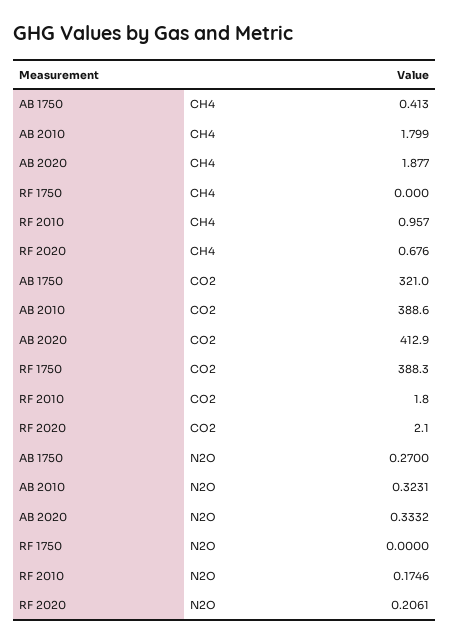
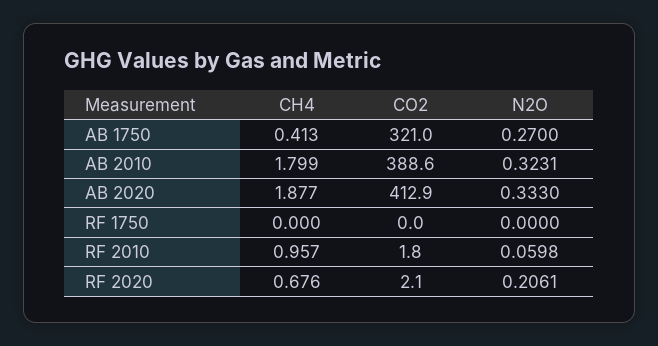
RF 1750, CO2: 388.3 -> 0
AB 2020, N2O: 0.3332 -> 0.333
RF 2010, N2O: 0.1746 -> 0.0598

